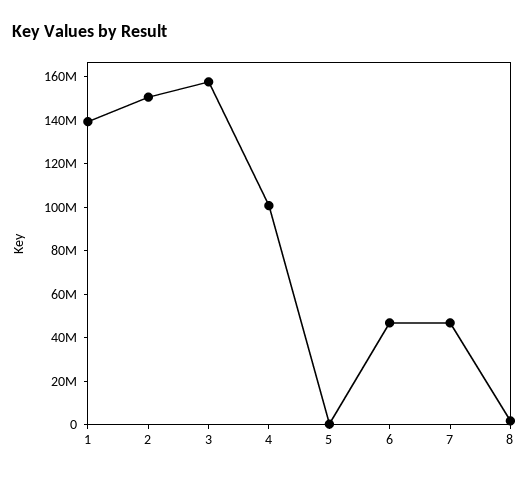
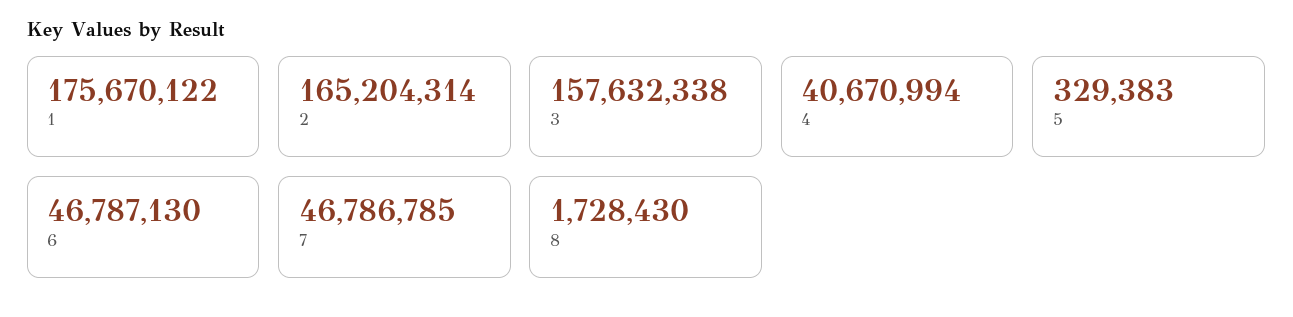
1: 140000000 -> 175670122
2: 150000000 -> 165204314
4: 100000000 -> 40670994

